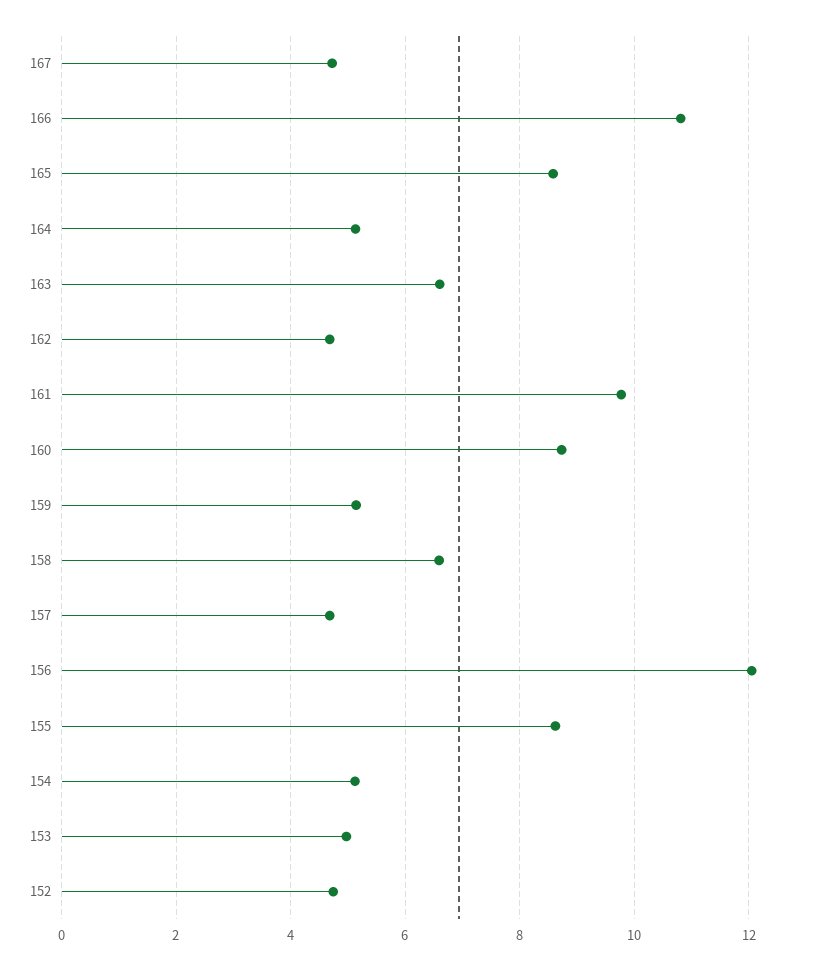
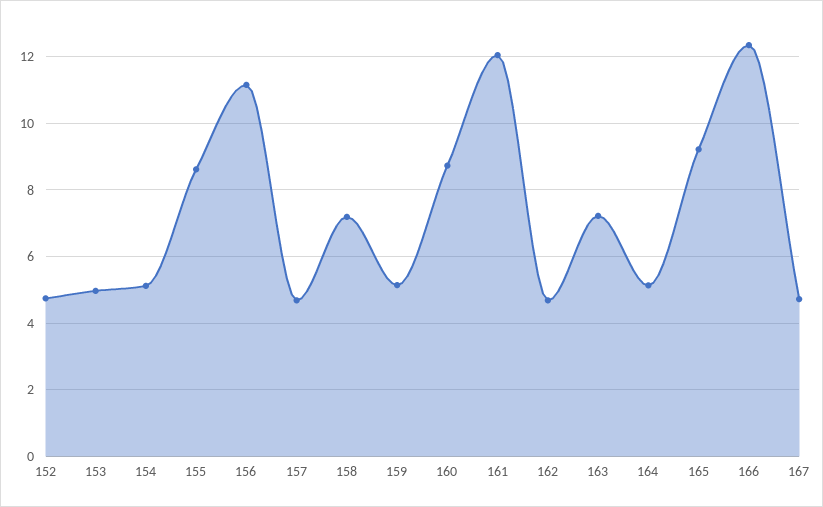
166: 10.8 -> 12.4
165: 8.6 -> 9.2
163: 6.6 -> 7.2
161: 9.8 -> 12
158: 6.6 -> 7.2
156: 12 -> 11.2

